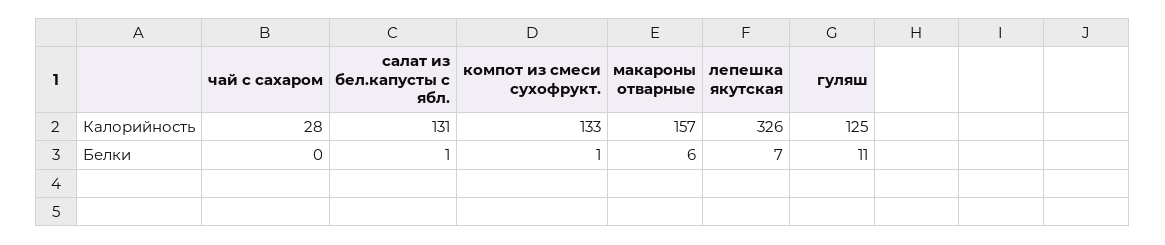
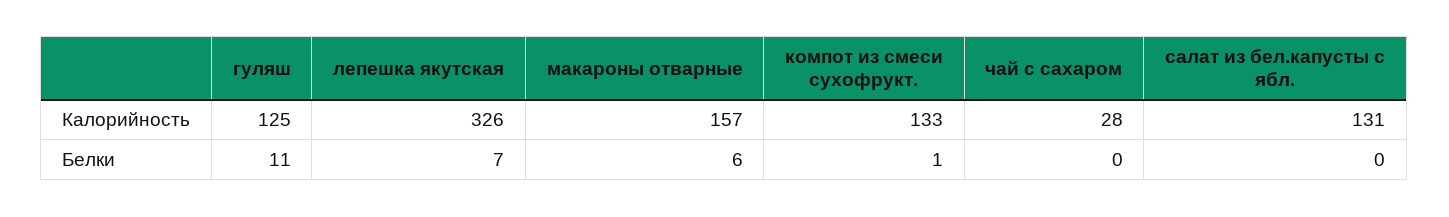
салат из бел.капусты с ябл., Белки: 1 -> 0

